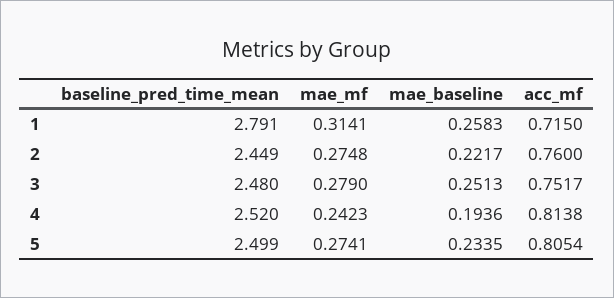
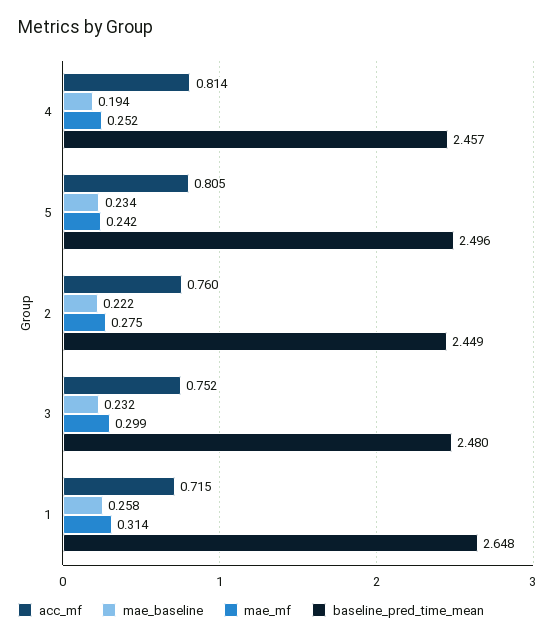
baseline_pred_time_mean, 1: 2.791 -> 2.648
mae_mf, 3: 0.279 -> 0.299
mae_baseline, 3: 0.2513 -> 0.232
baseline_pred_time_mean, 4: 2.52 -> 2.457
mae_mf, 4: 0.2423 -> 0.252
baseline_pred_time_mean, 5: 2.499 -> 2.496
mae_mf, 5: 0.2741 -> 0.242

